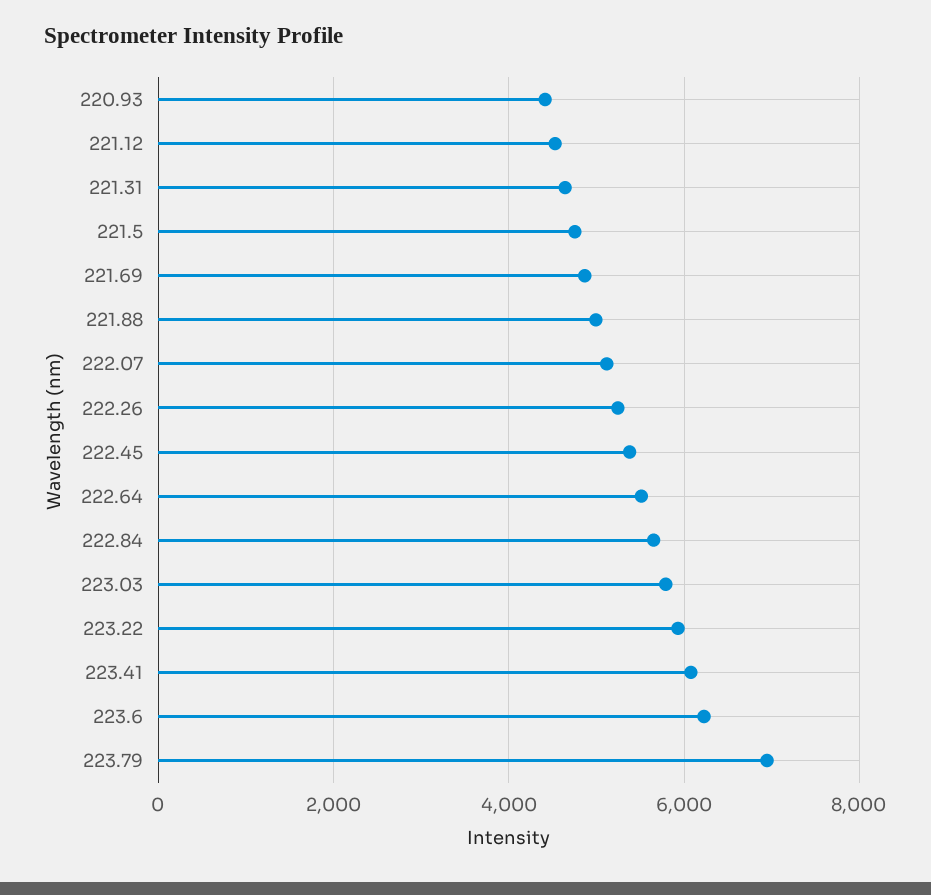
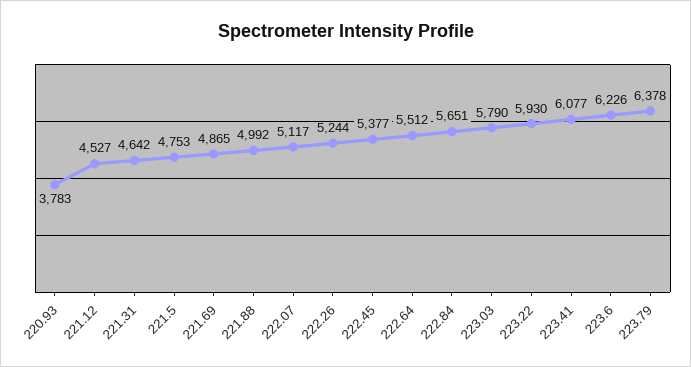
220.93: 4400 -> 3783
223.79: 7000 -> 6378

